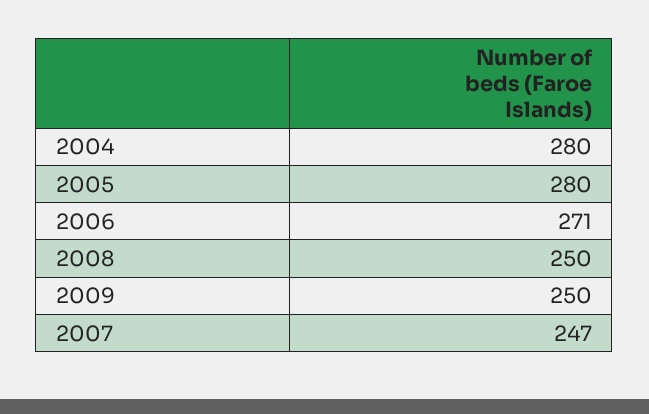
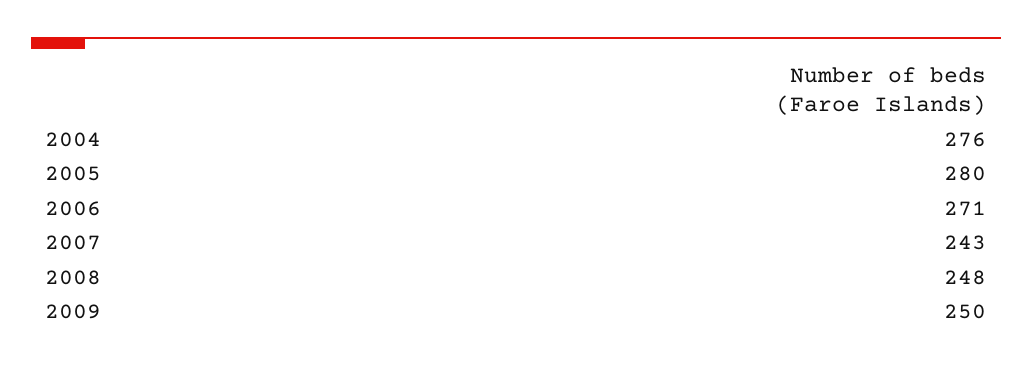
2004: 280 -> 276
2008: 250 -> 248
2007: 247 -> 243

